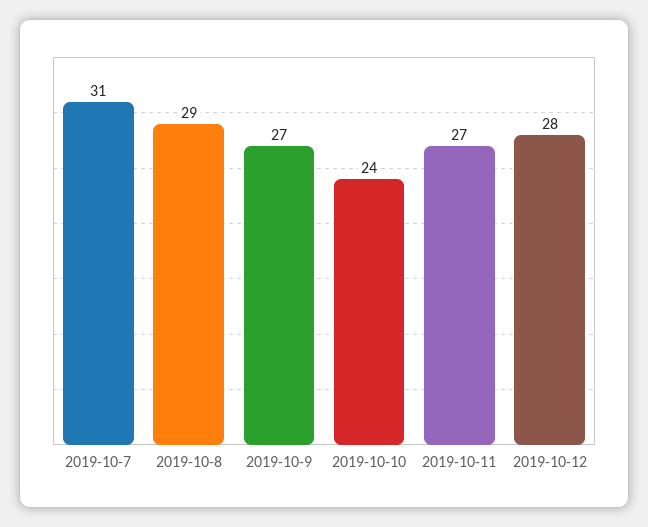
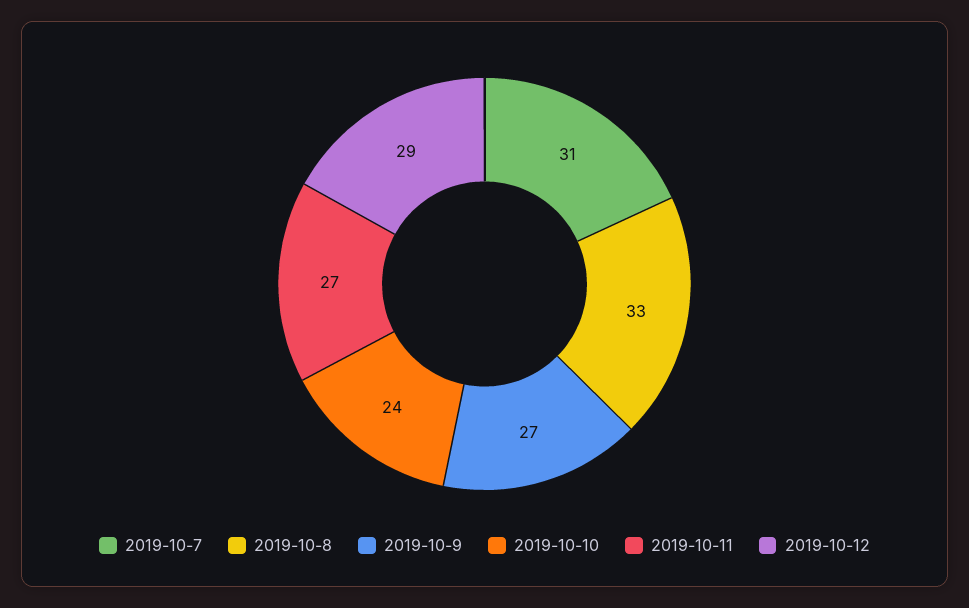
2019-10-8: 29 -> 33
2019-10-12: 28 -> 29

